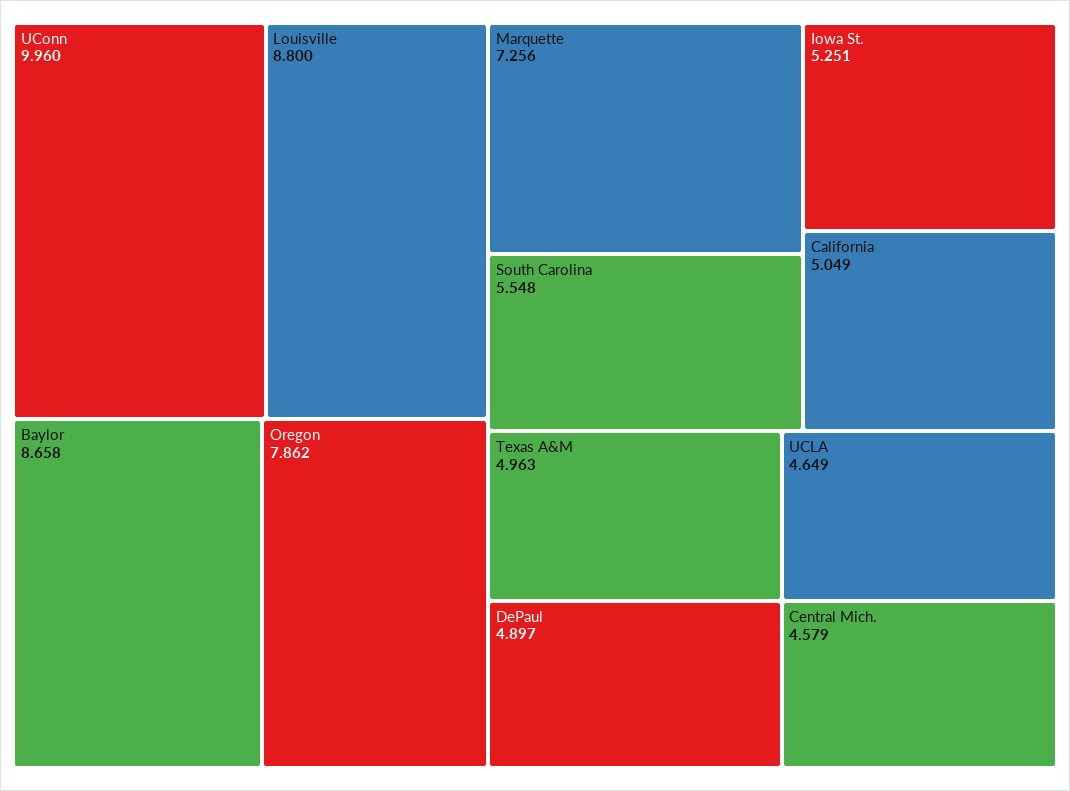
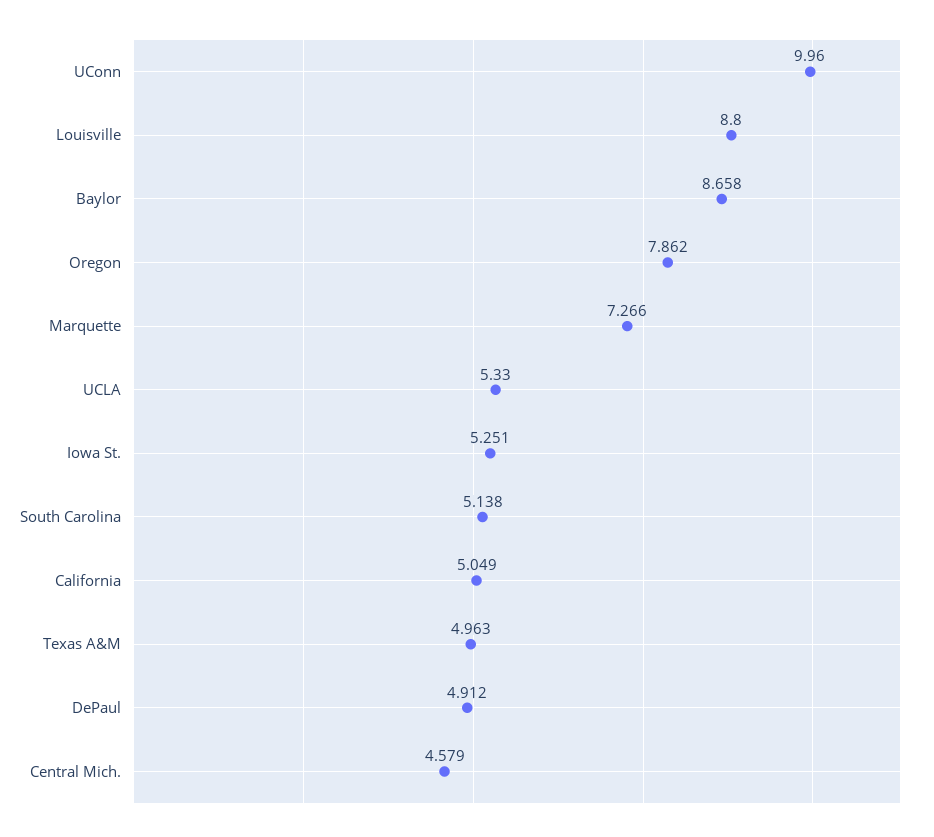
Marquette: 7.256 -> 7.266
South Carolina: 5.548 -> 5.138
DePaul: 4.897 -> 4.912
UCLA: 4.649 -> 5.33

